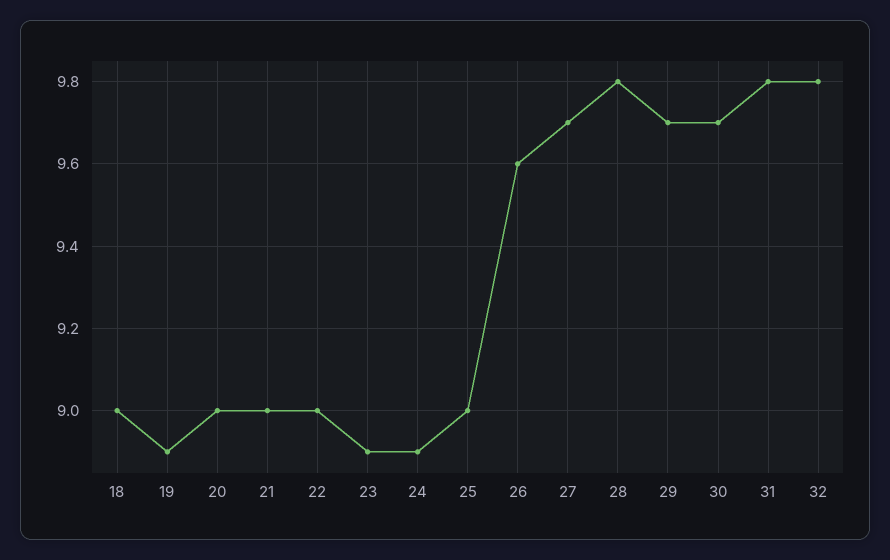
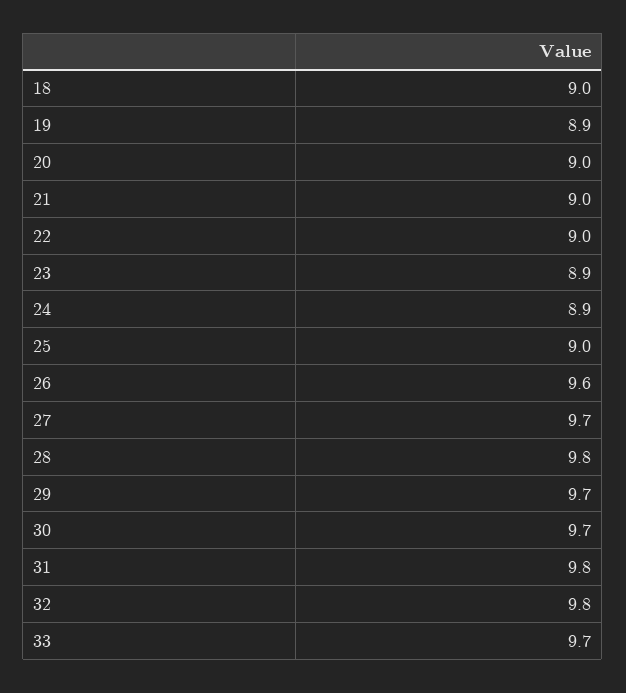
33: none -> 9.7

